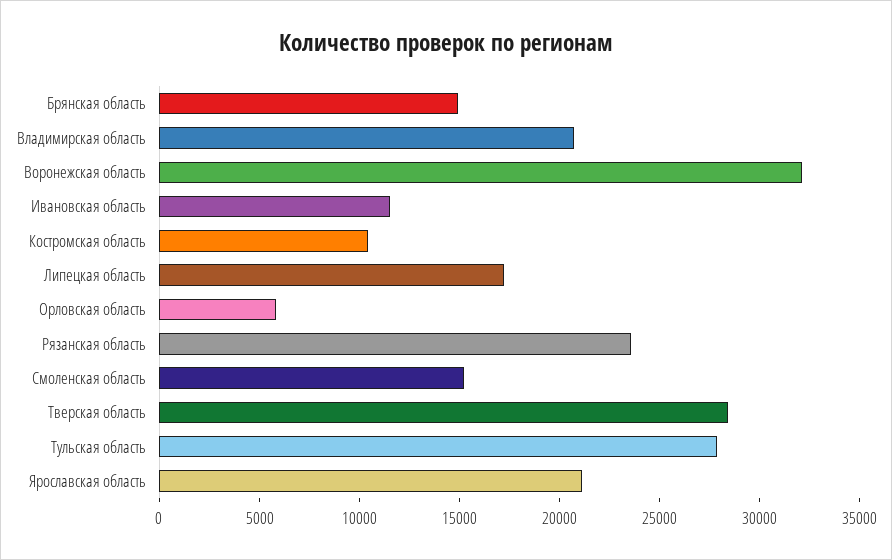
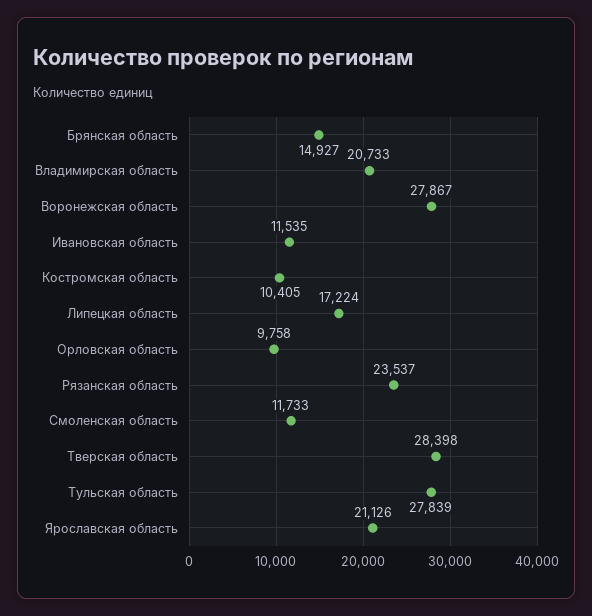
Воронежская область: 32000 -> 27867
Орловская область: 6000 -> 9758
Смоленская область: 15000 -> 11733

